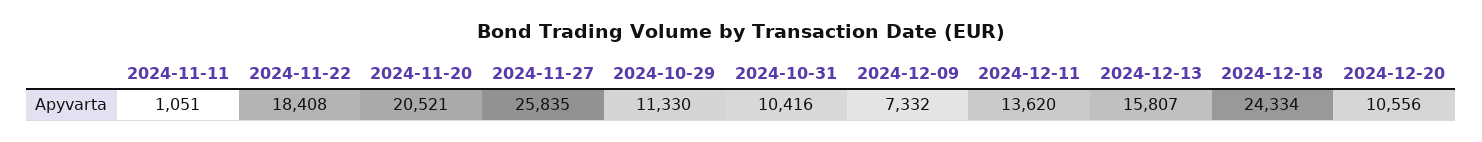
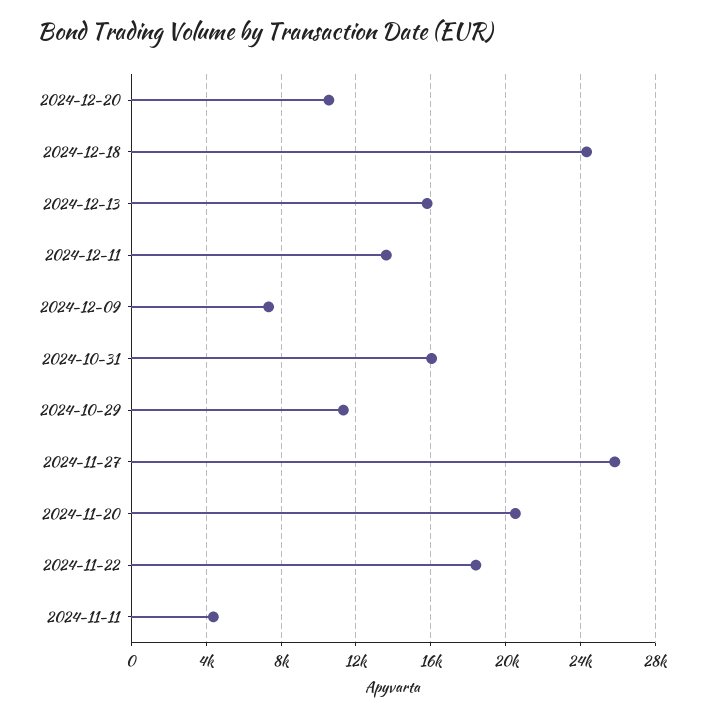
2024-11-11: 1051 -> 4500
2024-10-31: 10416 -> 16000

